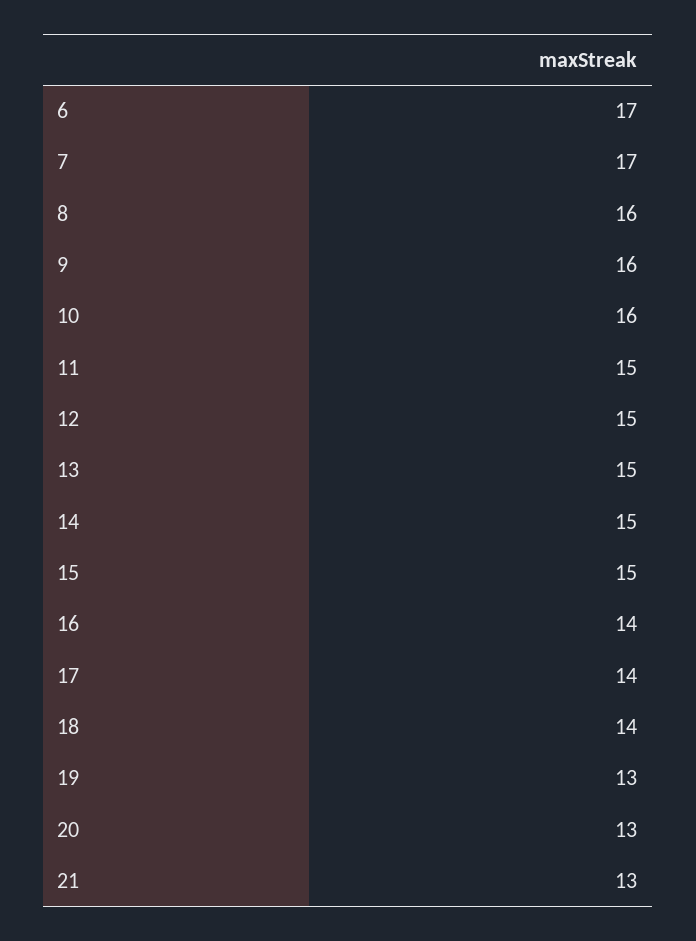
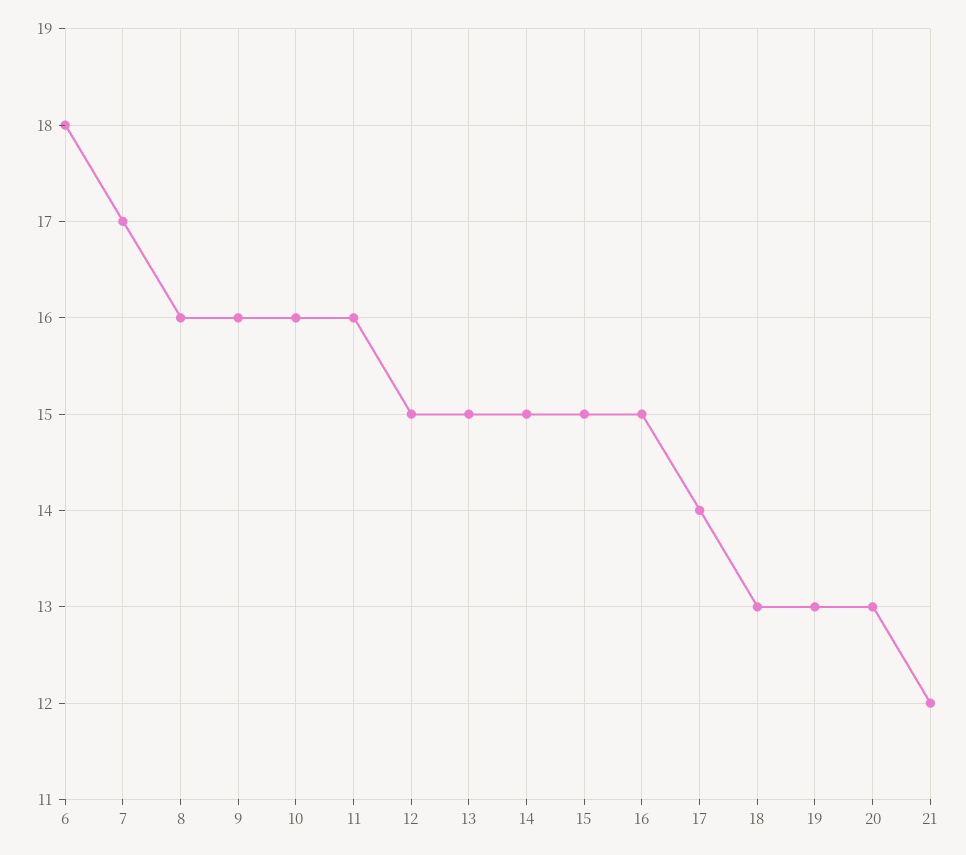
6: 17 -> 18
11: 15 -> 16
16: 14 -> 15
18: 14 -> 13
21: 13 -> 12

